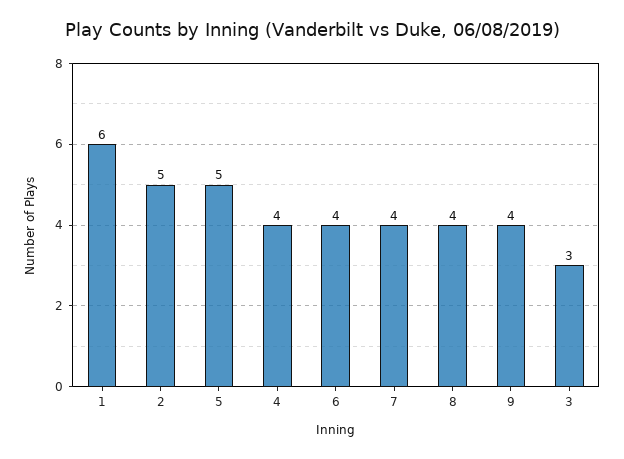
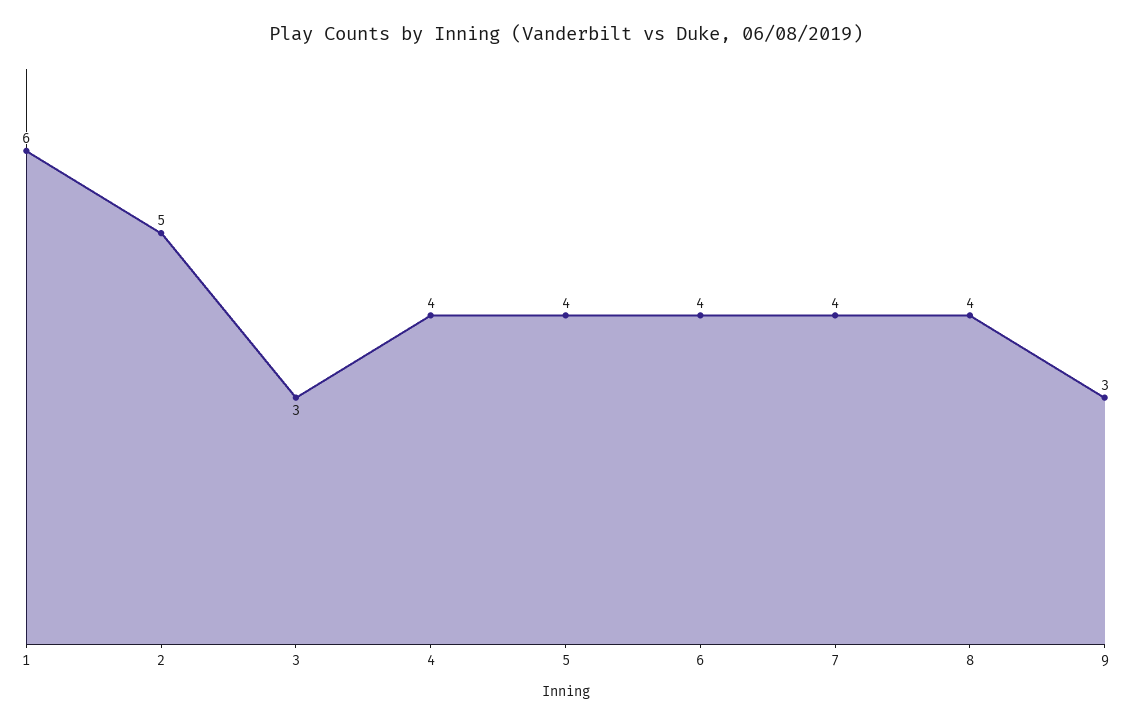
5: 5 -> 4
9: 4 -> 3

